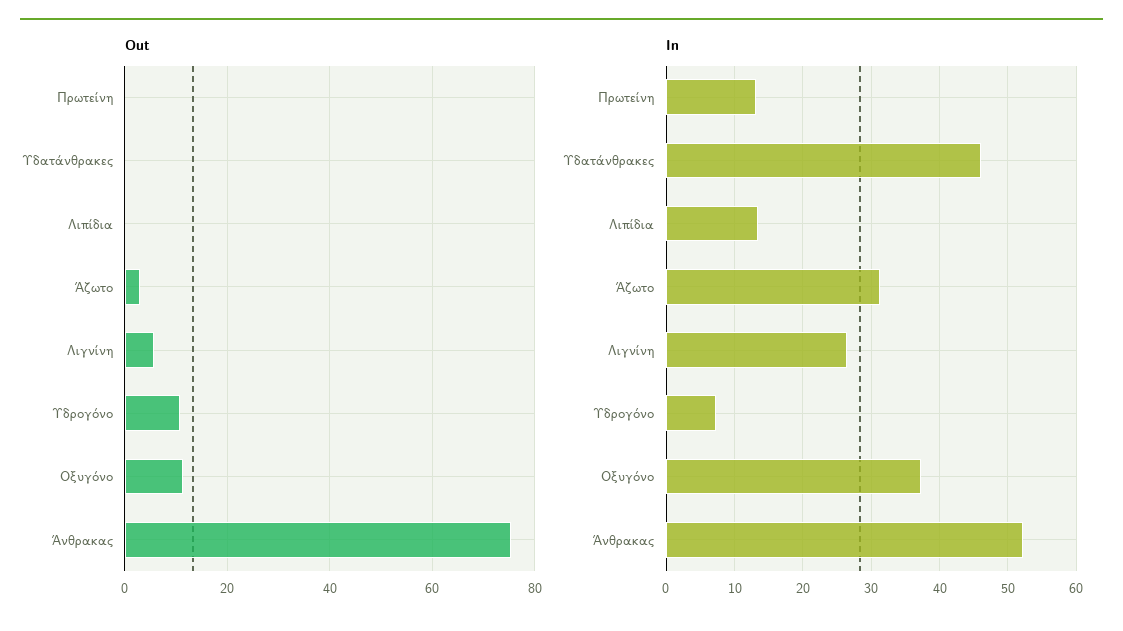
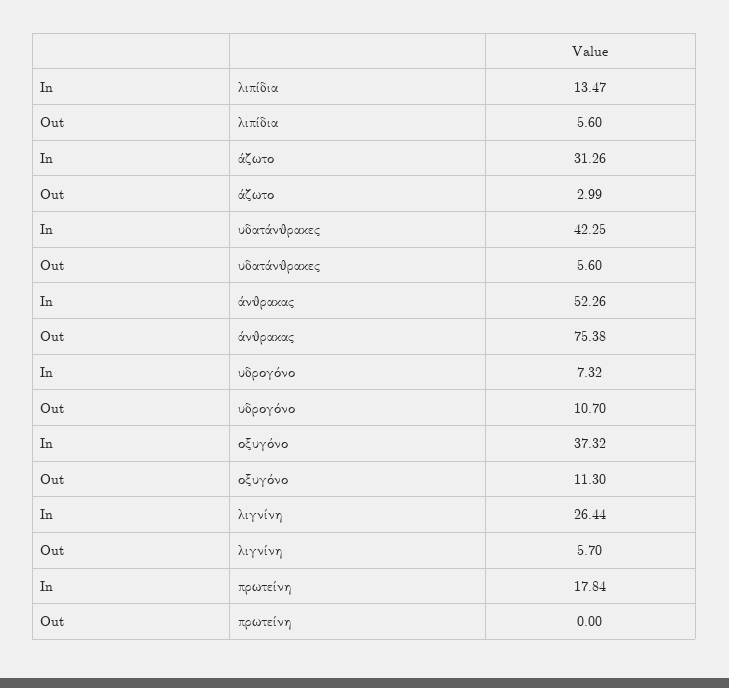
Out, Υδατάνθρακες: 0 -> 5.6
Out, Λιπίδια: 0 -> 5.6
In, Πρωτείνη: 13 -> 17.84
In, Υδατάνθρακες: 46 -> 42.25

